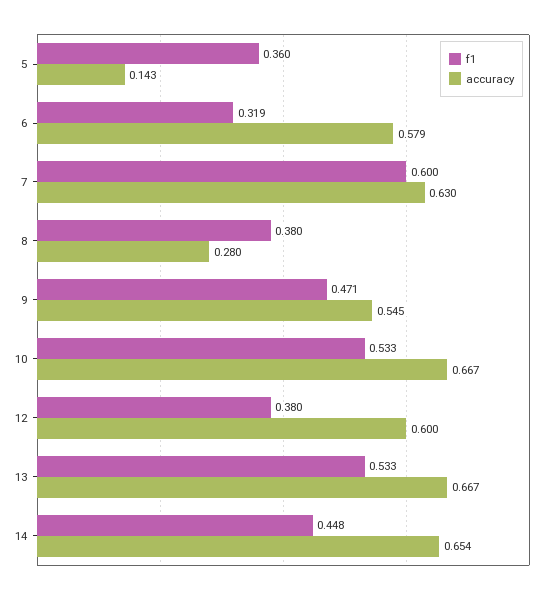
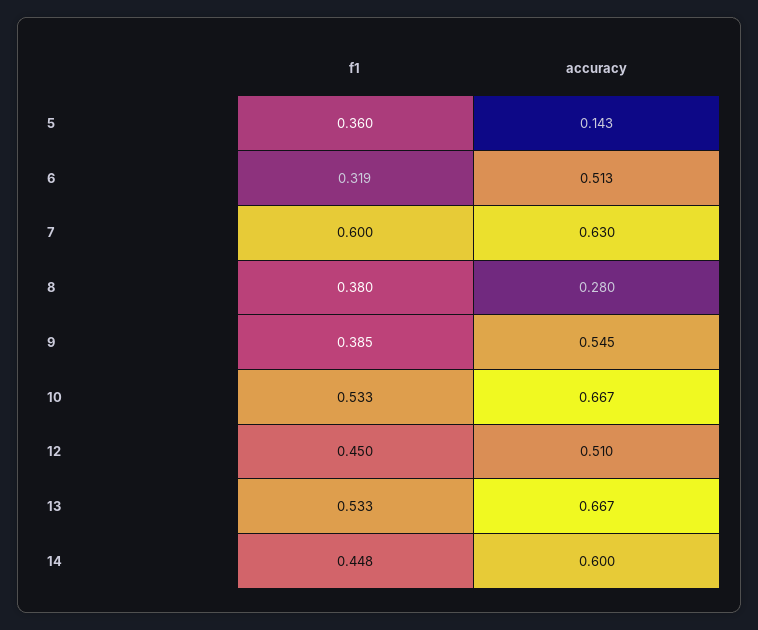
accuracy, 6: 0.579 -> 0.513
f1, 9: 0.471 -> 0.385
f1, 12: 0.38 -> 0.45
accuracy, 12: 0.6 -> 0.51
accuracy, 14: 0.654 -> 0.6

